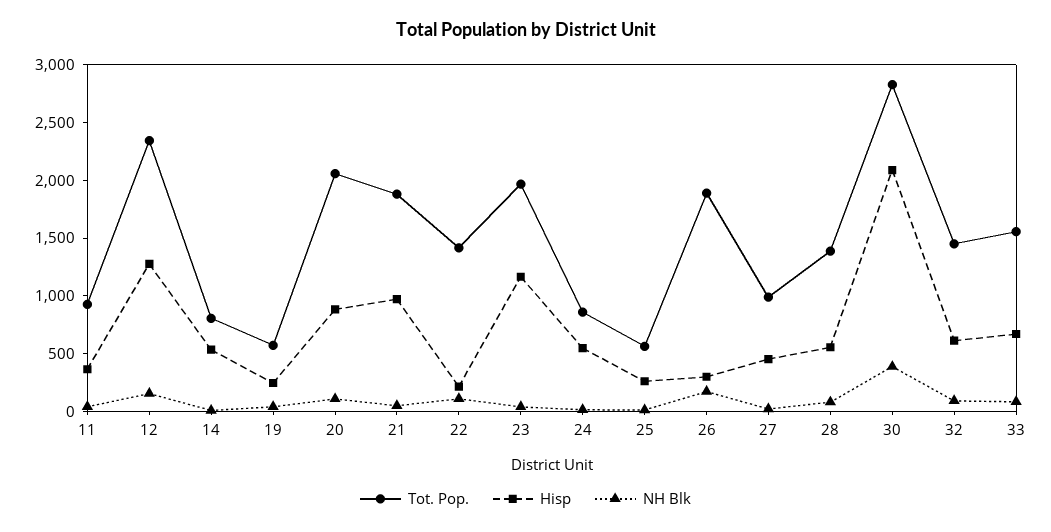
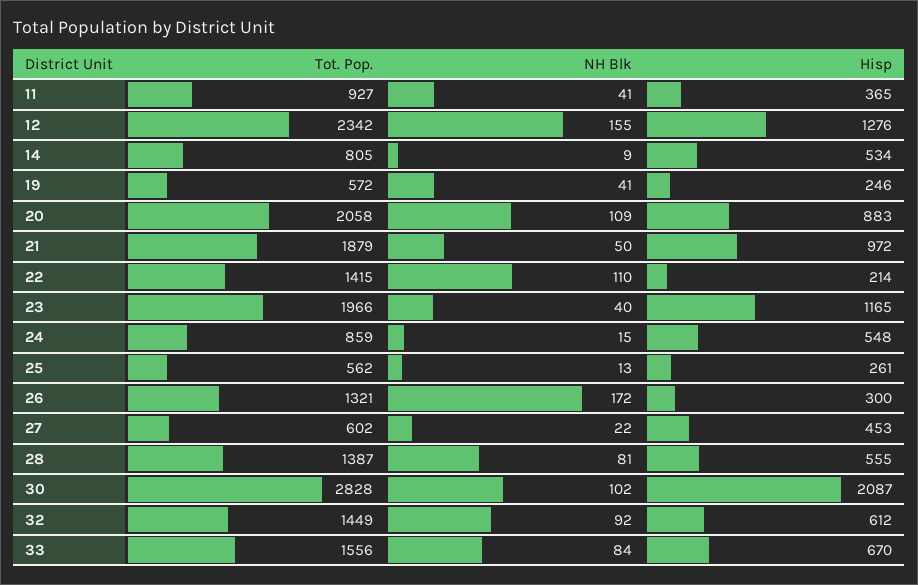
Tot. Pop., 26: 1900 -> 1321
Tot. Pop., 27: 1000 -> 602
NH Blk, 30: 400 -> 102

